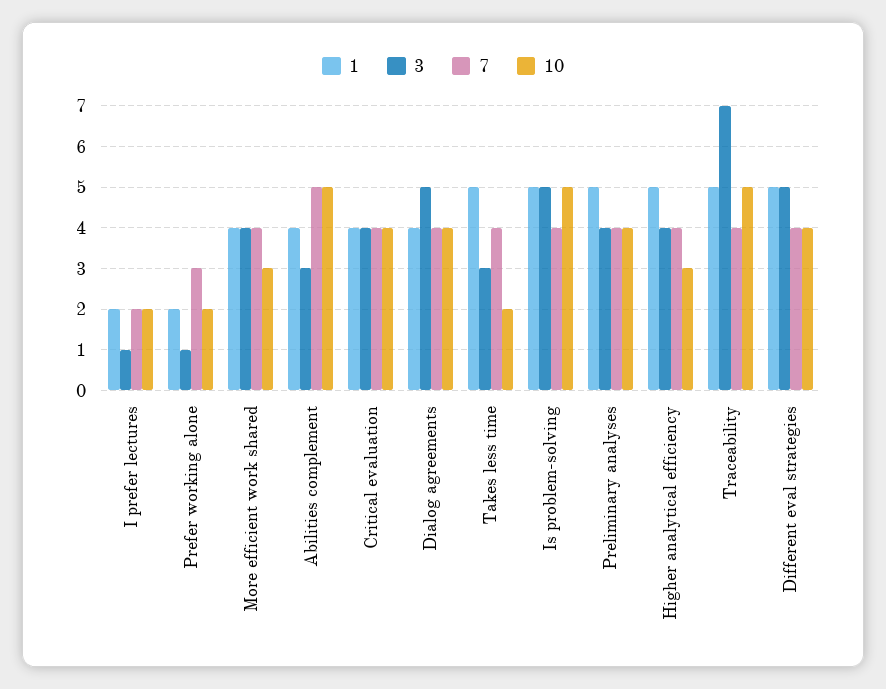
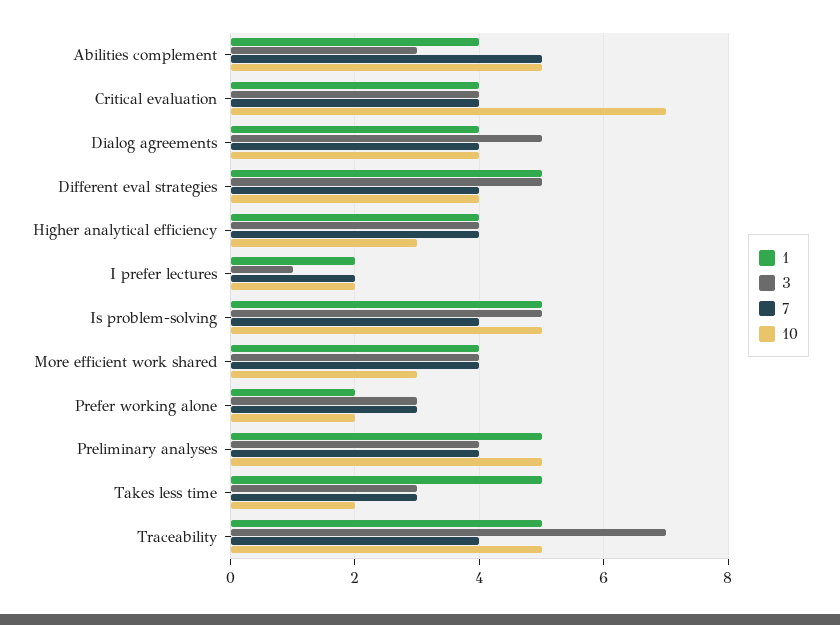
3, Prefer working alone: 1 -> 3
10, Critical evaluation: 4 -> 7
7, Takes less time: 4 -> 3
10, Preliminary analyses: 4 -> 5
1, Higher analytical efficiency: 5 -> 4

